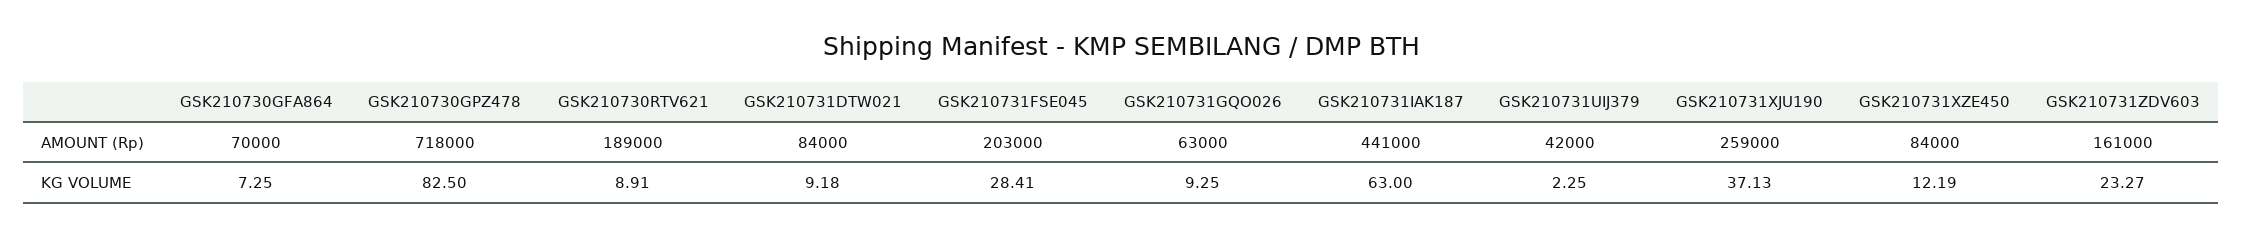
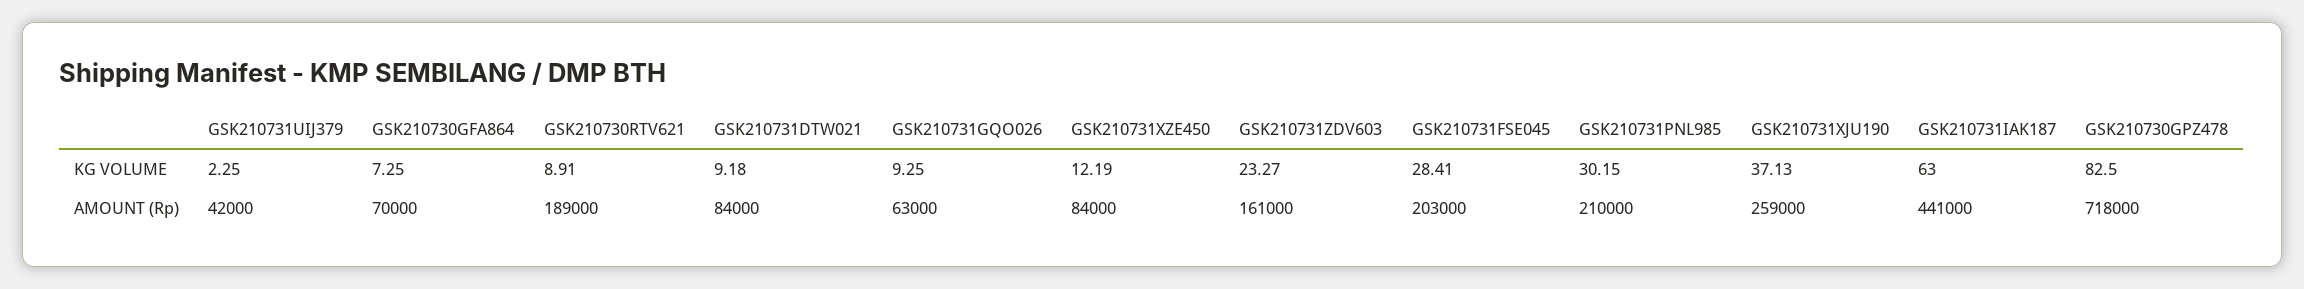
GSK210731PNL985, KG VOLUME: none -> 30.15
GSK210731PNL985, AMOUNT (Rp): none -> 210000

